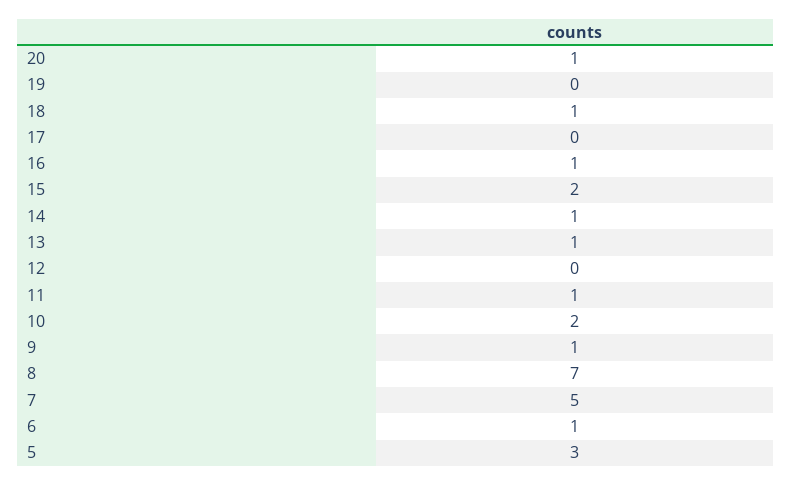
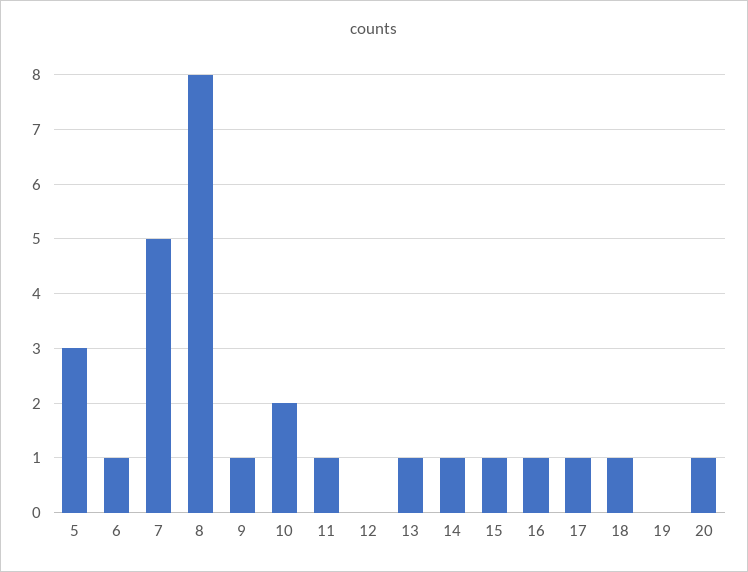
17: 0 -> 1
15: 2 -> 1
8: 7 -> 8

